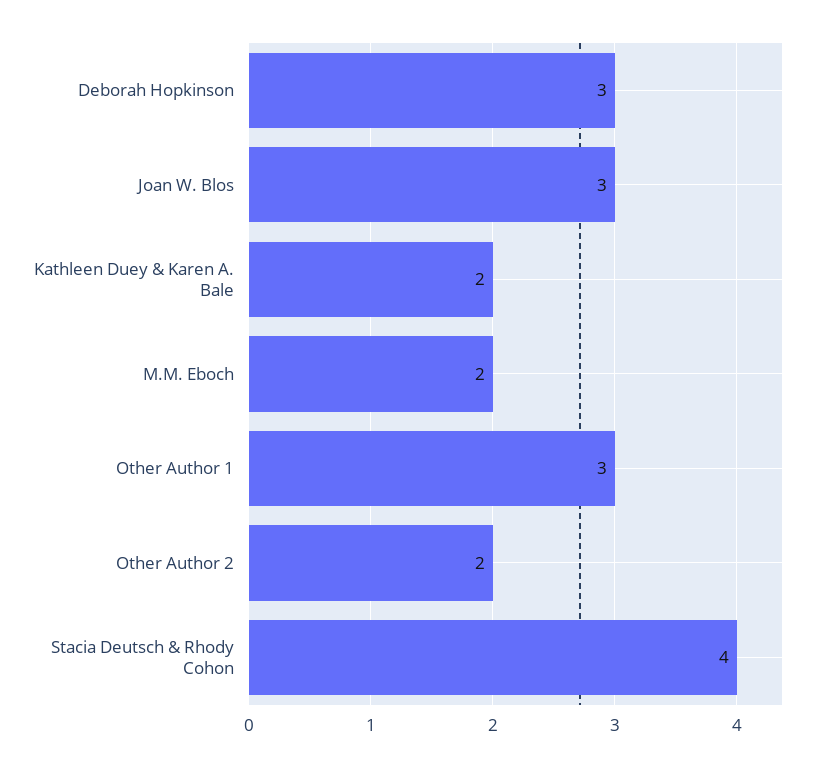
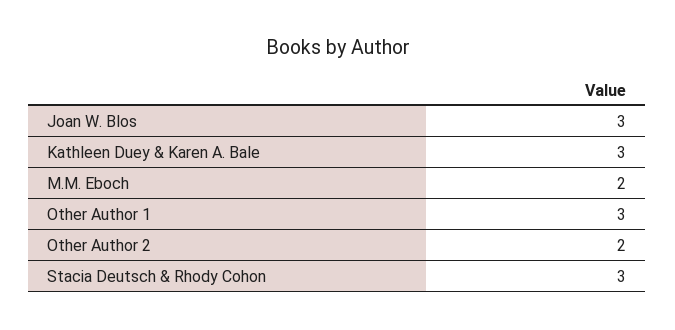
Deborah Hopkinson: 3 -> none
Kathleen Duey & Karen A. Bale: 2 -> 3
Stacia Deutsch & Rhody Cohon: 4 -> 3

